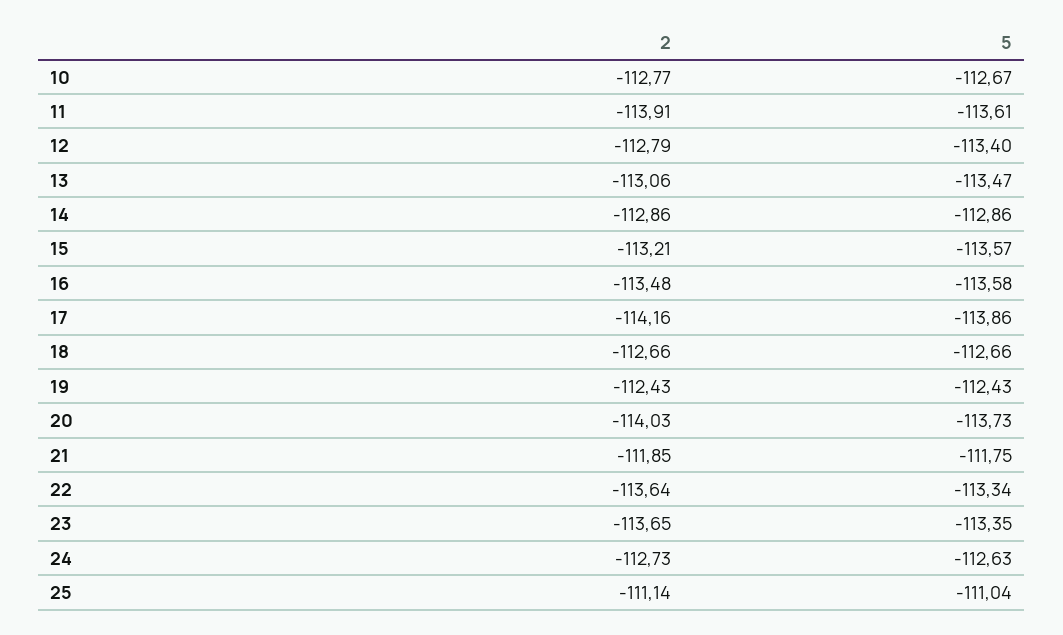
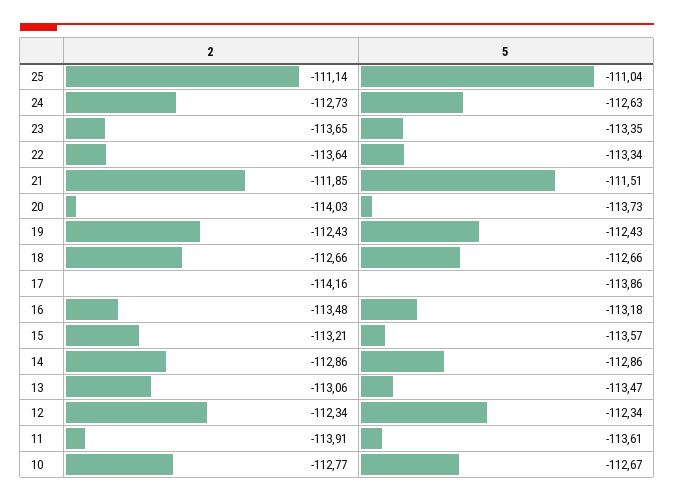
2, 12: -112.79 -> -112.34
5, 12: -113.4 -> -112.34
5, 16: -113.58 -> -113.18
5, 21: -111.75 -> -111.51

